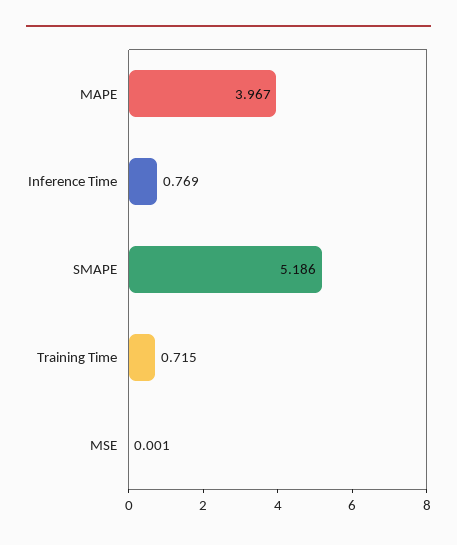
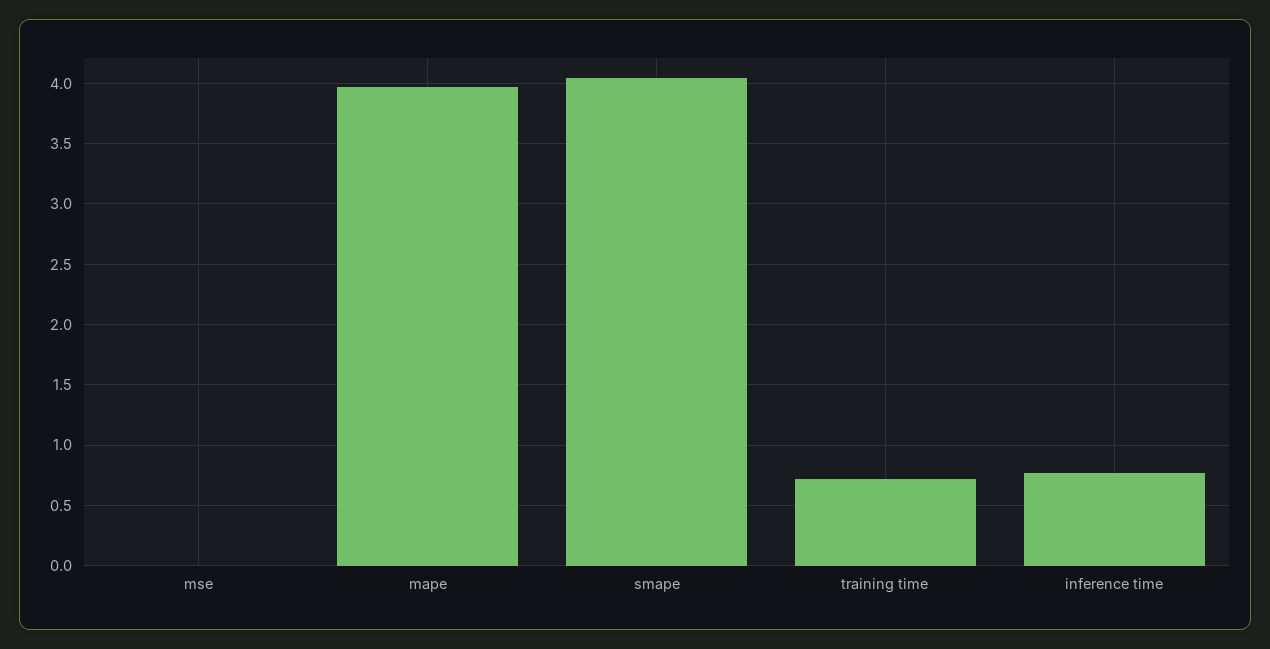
SMAPE: 5.186 -> 4.05

